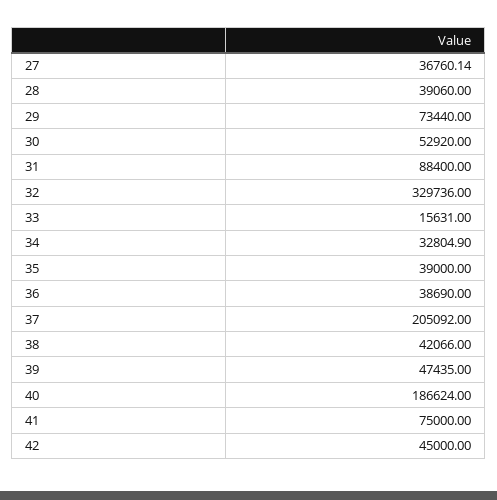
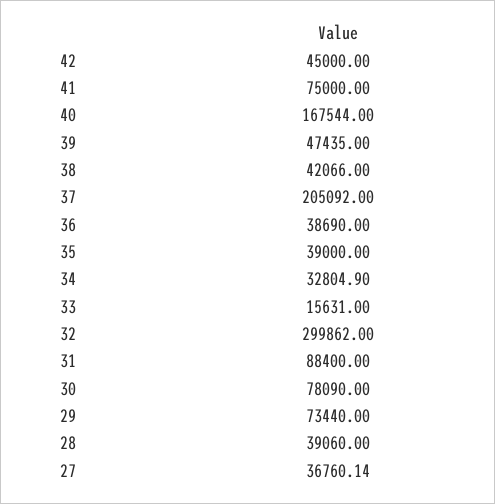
30: 52920 -> 78090
32: 329736 -> 299862
40: 186624 -> 167544

